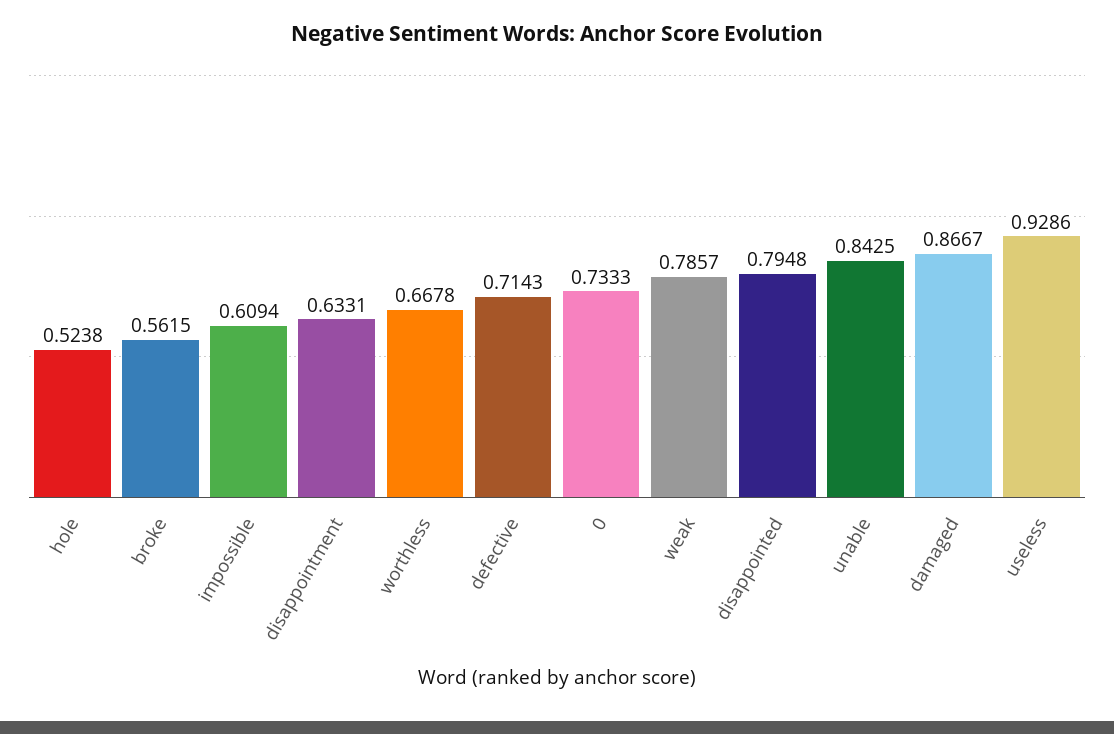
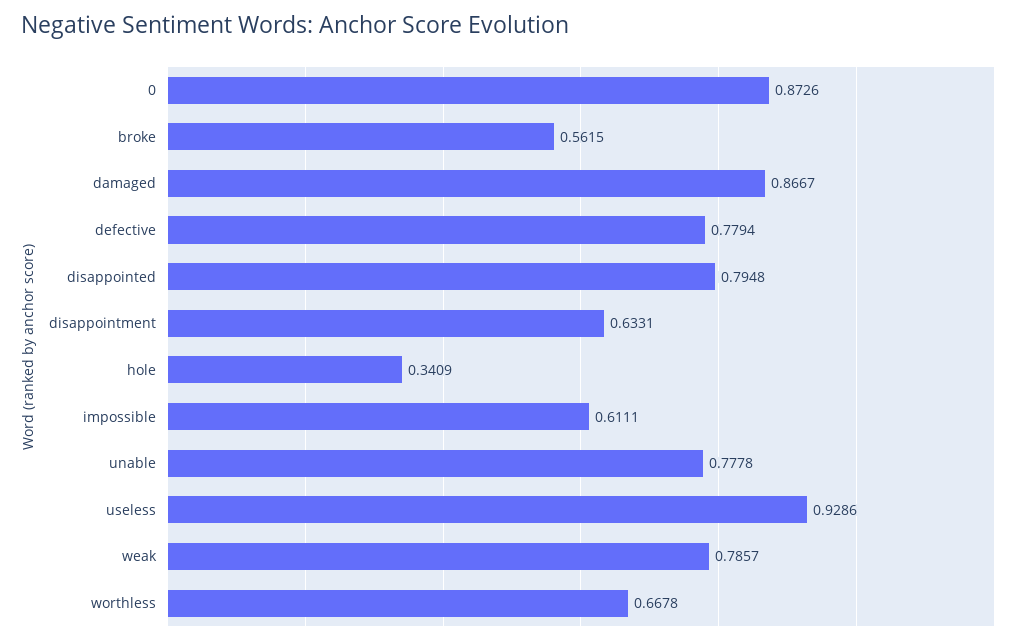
hole: 0.5238 -> 0.3409
impossible: 0.6094 -> 0.6111
defective: 0.7143 -> 0.7794
0: 0.7333 -> 0.8726
unable: 0.8425 -> 0.7778

